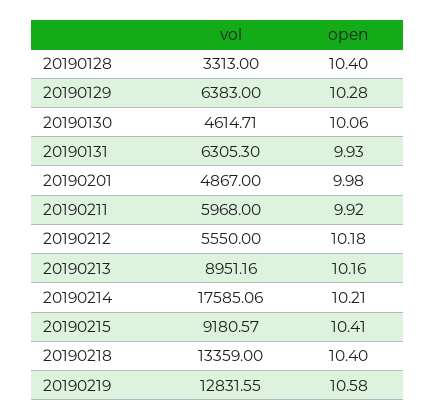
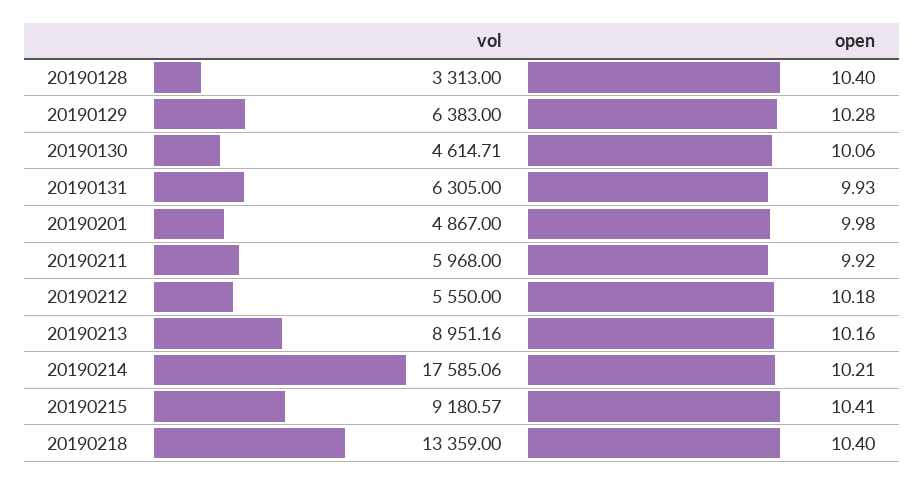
vol, 20190131: 6305.3 -> 6305
vol, 20190219: 12831.55 -> none
open, 20190219: 10.58 -> none

